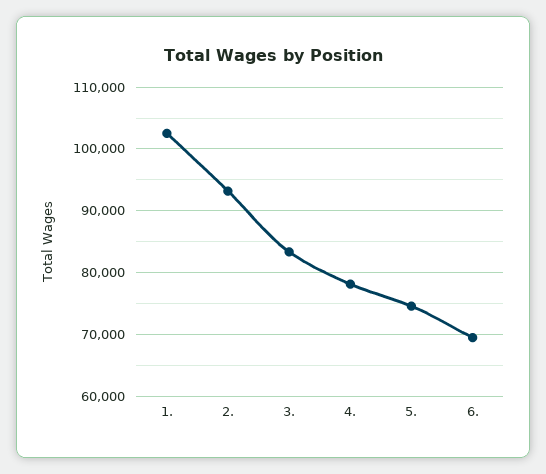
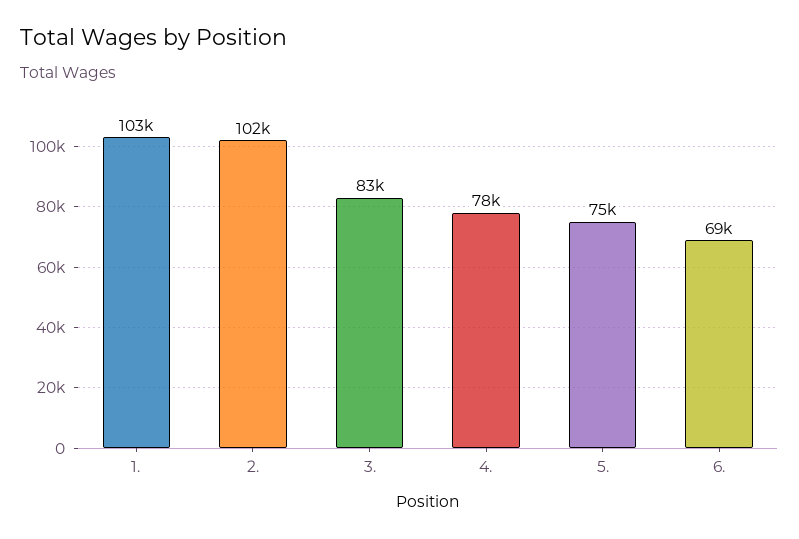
2.: 93000 -> 102000

